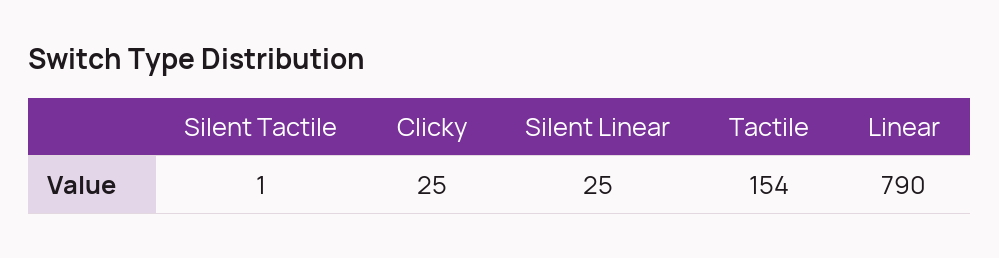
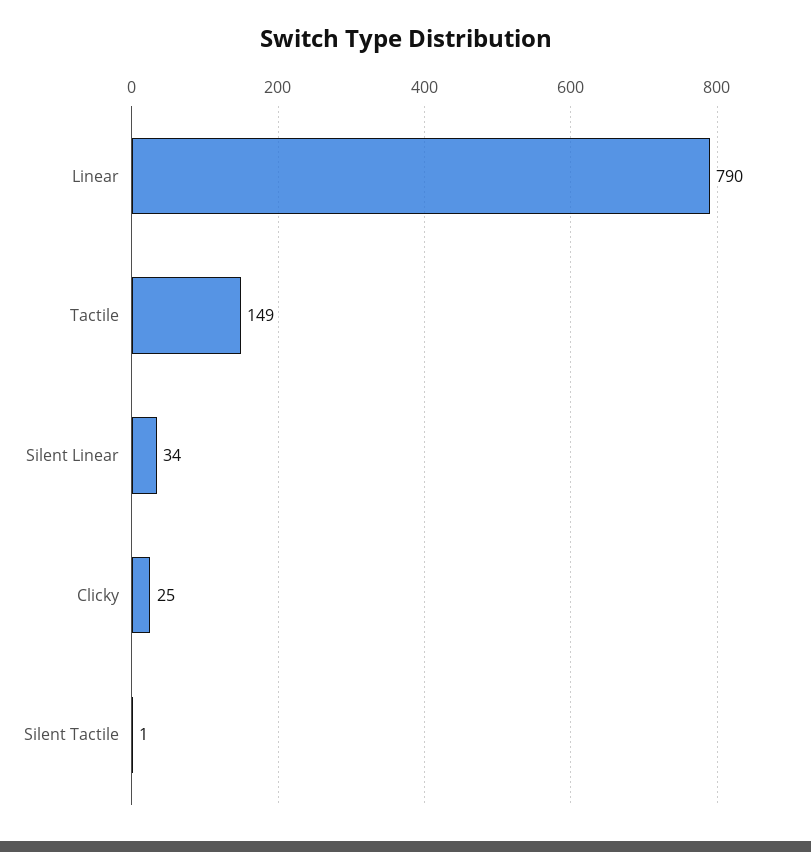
Silent Linear: 25 -> 34
Tactile: 154 -> 149

